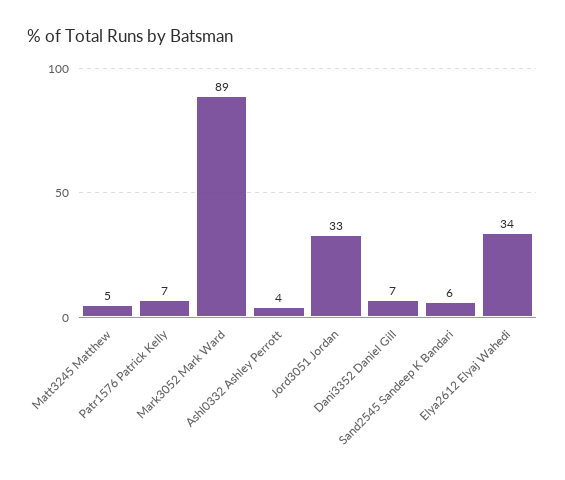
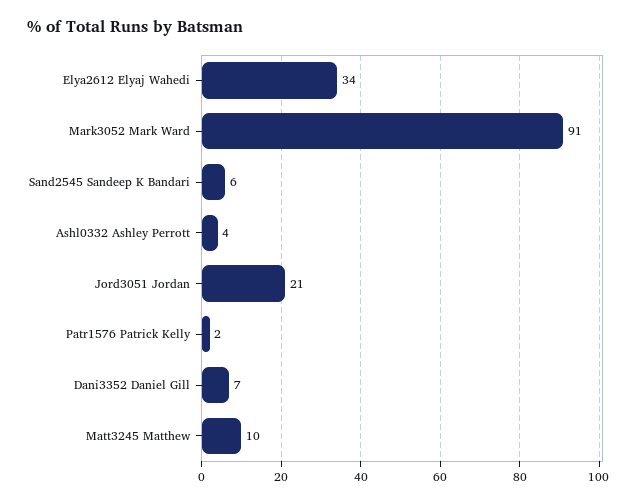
Matt3245 Matthew: 5 -> 10
Patr1576 Patrick Kelly: 7 -> 2
Mark3052 Mark Ward: 89 -> 91
Jord3051 Jordan: 33 -> 21

